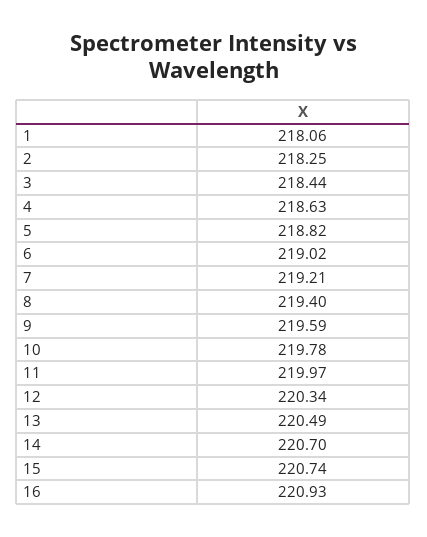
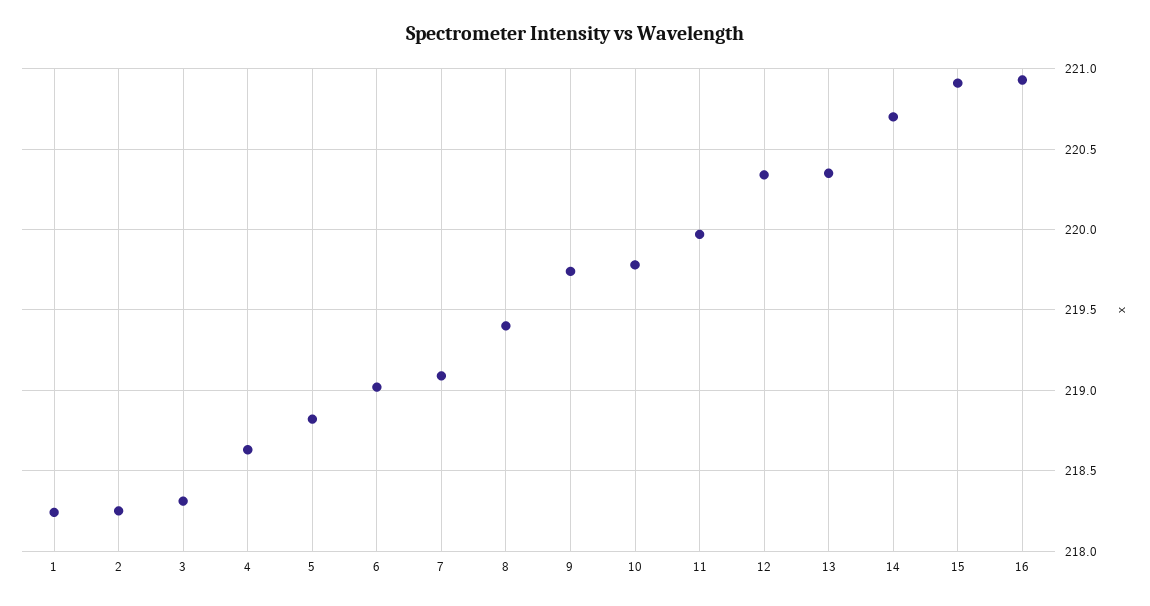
1: 218.06 -> 218.25
3: 218.44 -> 218.3
7: 219.21 -> 219.1
9: 219.59 -> 219.75
13: 220.49 -> 220.35
15: 220.74 -> 220.9

